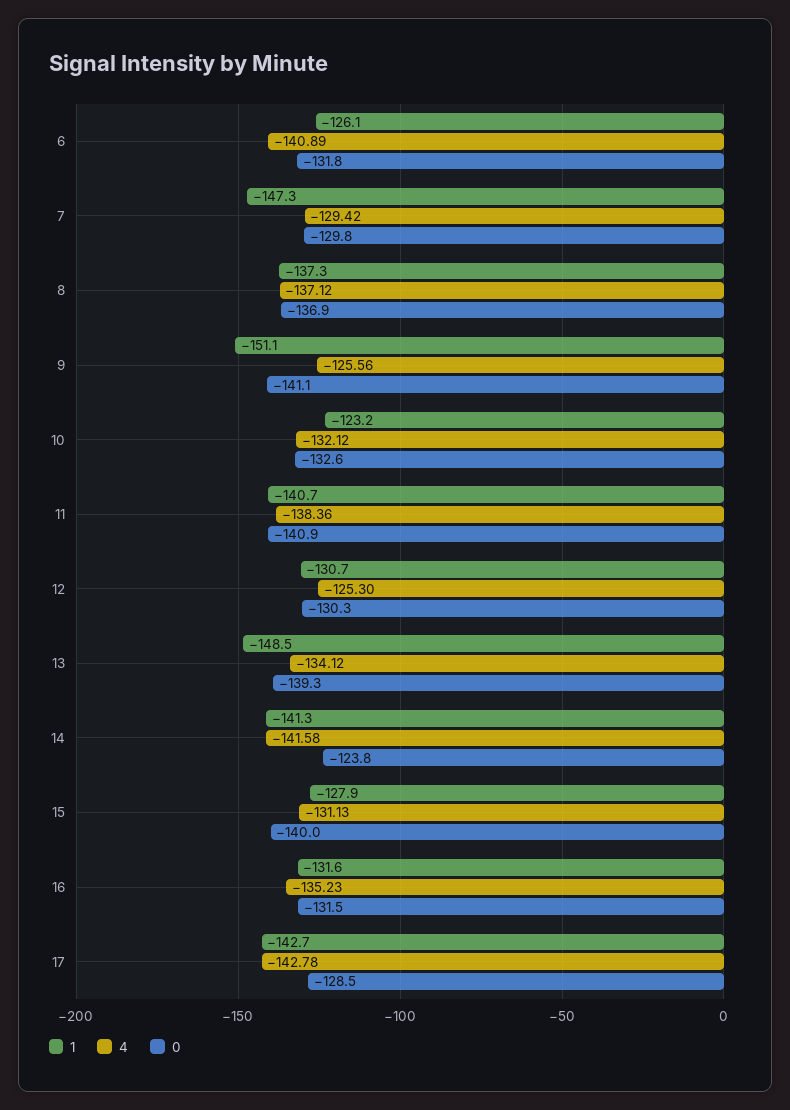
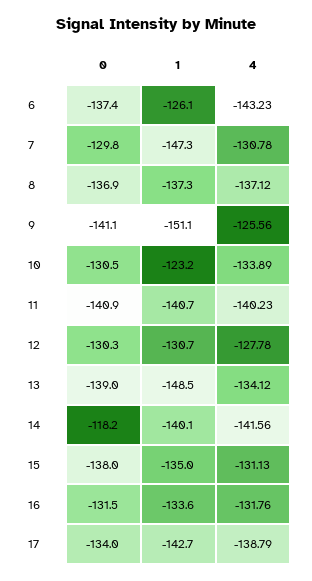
4, 6: -140.89 -> -143.23
0, 6: -131.8 -> -137.4
4, 7: -129.42 -> -130.78
4, 10: -132.12 -> -133.89
0, 10: -132.6 -> -130.5
4, 11: -138.36 -> -140.23
4, 12: -125.3 -> -127.78
0, 13: -139.3 -> -139
1, 14: -141.3 -> -140.1
4, 14: -141.58 -> -141.56
0, 14: -123.8 -> -118.2
1, 15: -127.9 -> -135
0, 15: -140 -> -138
1, 16: -131.6 -> -133.6
4, 16: -135.23 -> -131.76
4, 17: -142.78 -> -138.79
0, 17: -128.5 -> -134

